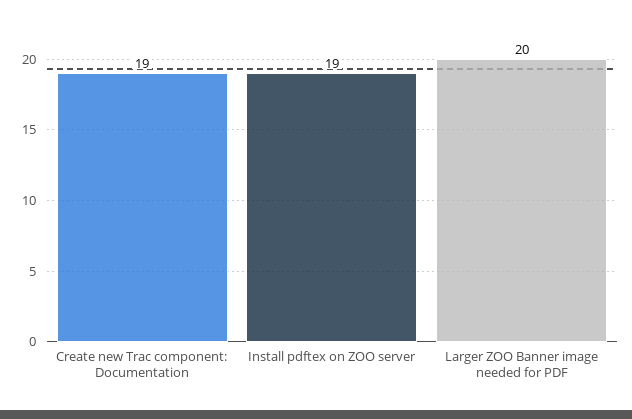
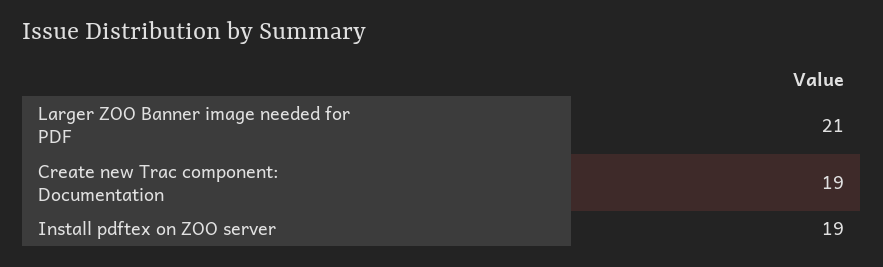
Larger ZOO Banner image needed for PDF: 20 -> 21

